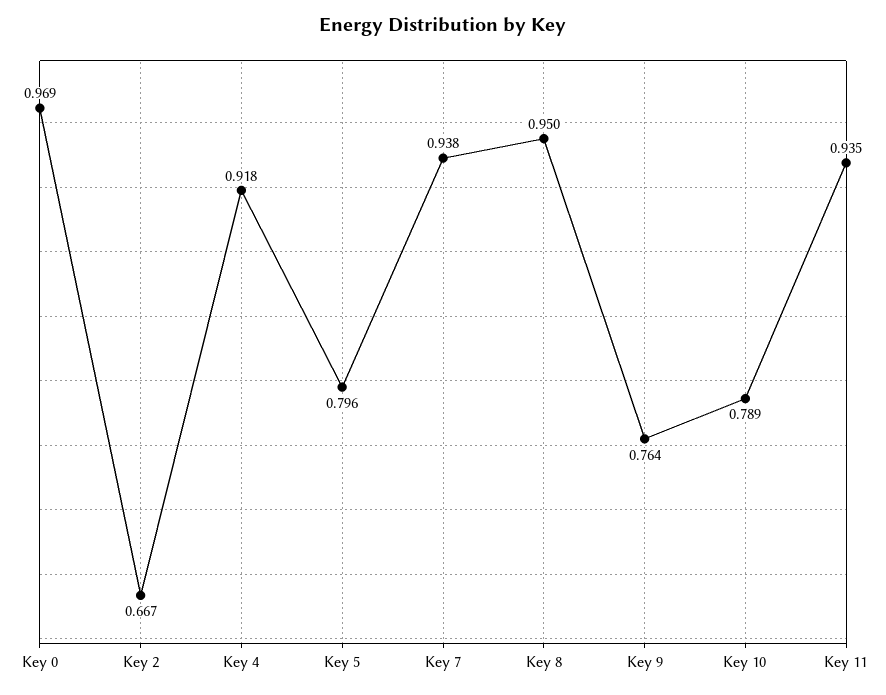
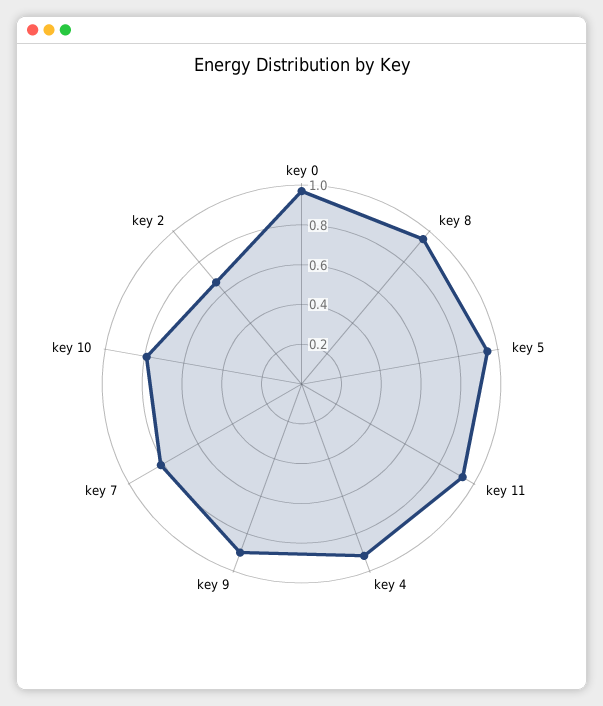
Key 5: 0.796 -> 0.95
Key 7: 0.938 -> 0.8
Key 9: 0.764 -> 0.9

